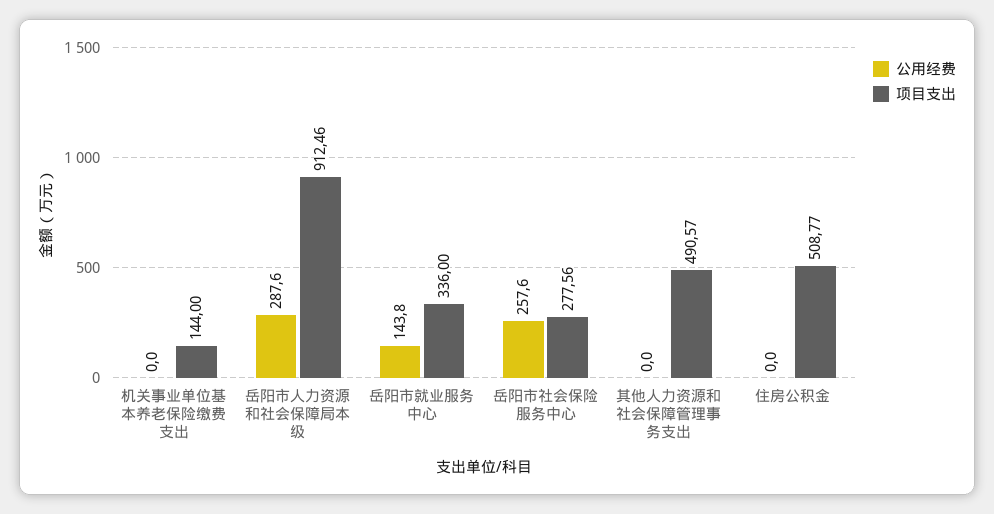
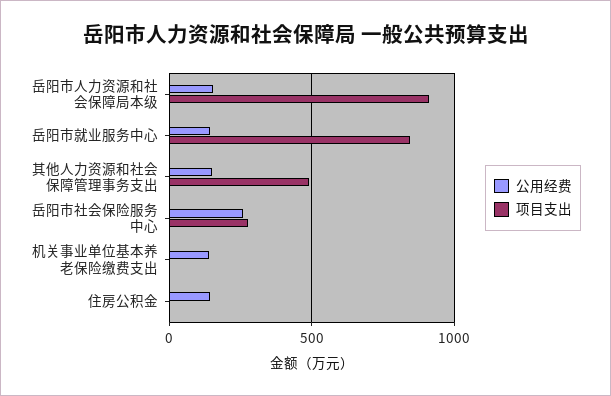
公用经费, 机关事业单位基本养老保险缴费支出: 0 -> 150
项目支出, 机关事业单位基本养老保险缴费支出: 144 -> 0
公用经费, 岳阳市人力资源和社会保障局本级: 287.6 -> 150
项目支出, 岳阳市就业服务中心: 336 -> 850
公用经费, 其他人力资源和社会保障管理事务支出: 0 -> 150
公用经费, 住房公积金: 0 -> 150
项目支出, 住房公积金: 508.77 -> 0

